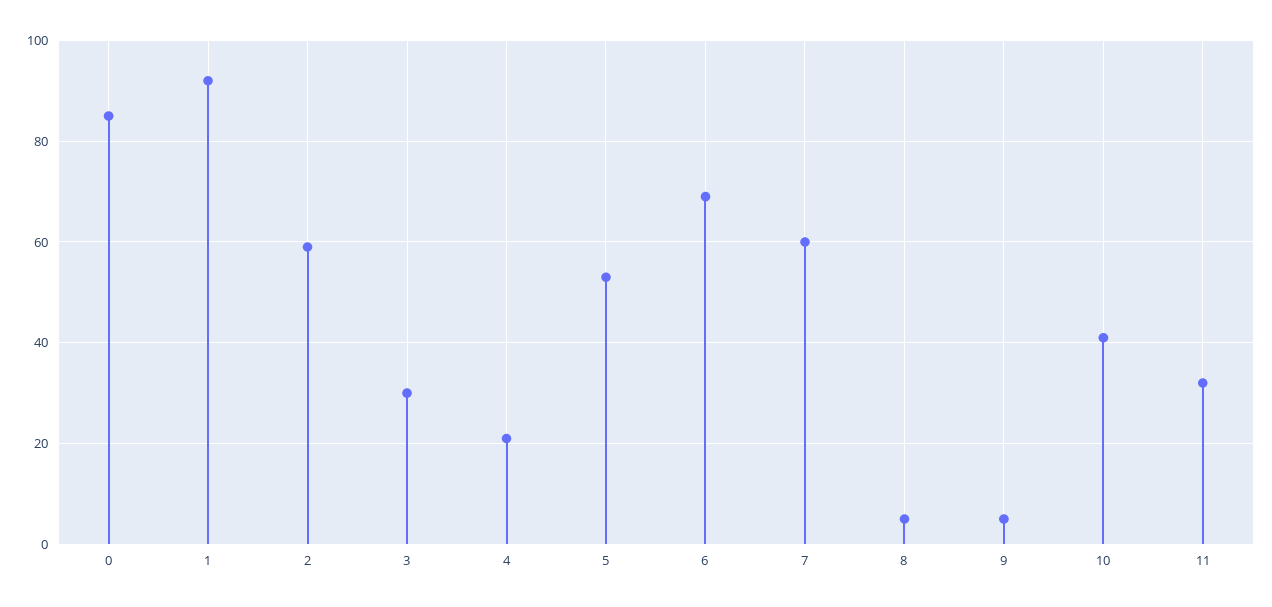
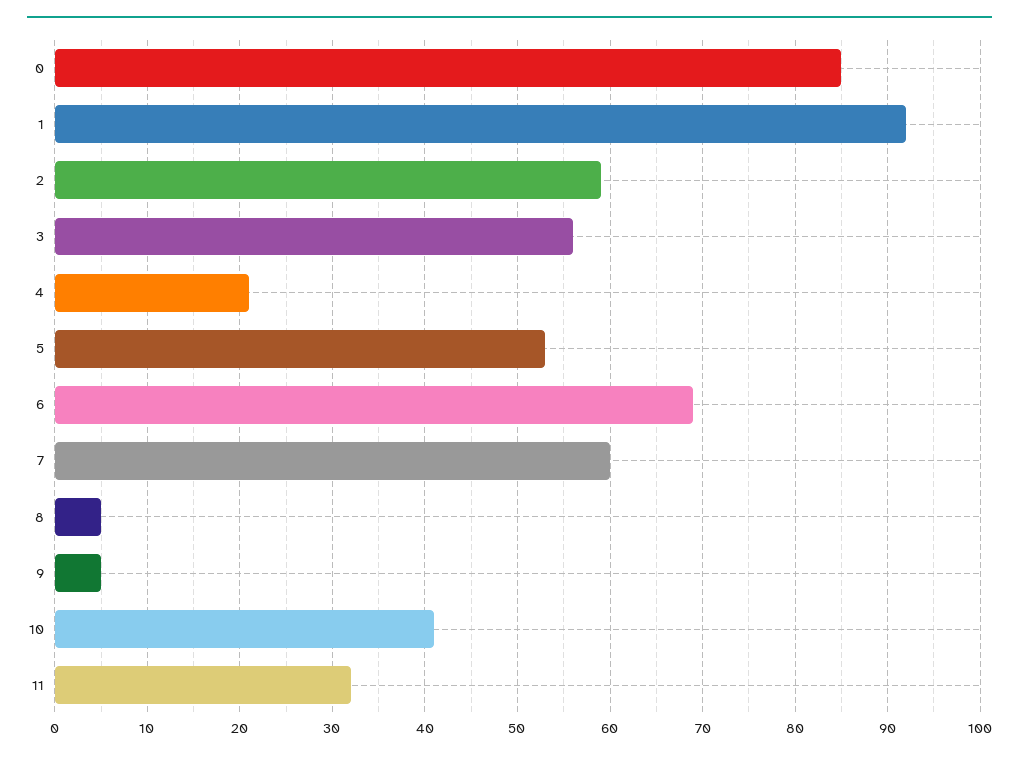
3: 30 -> 56

